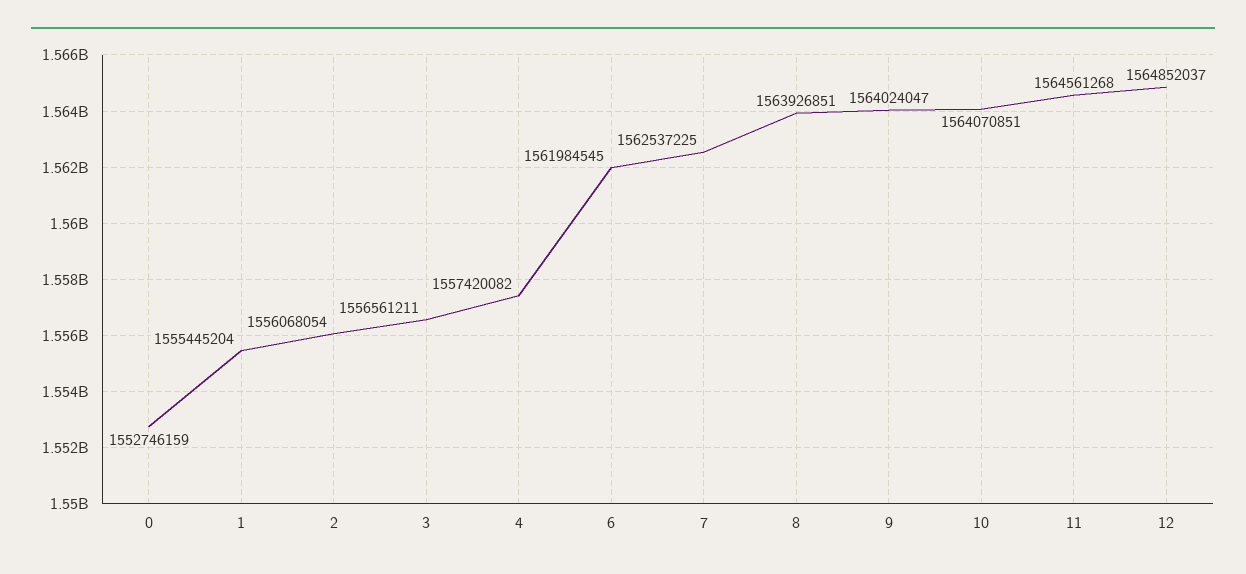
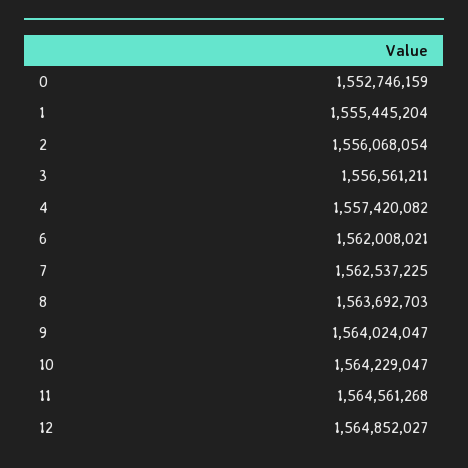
6: 1561984545 -> 1562008021
8: 1563926851 -> 1563692703
10: 1564070851 -> 1564229047
12: 1564852037 -> 1564852027

